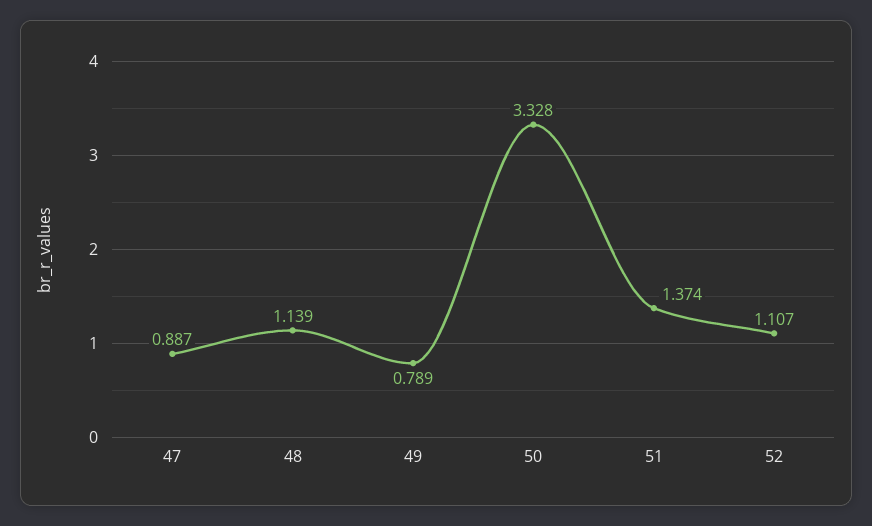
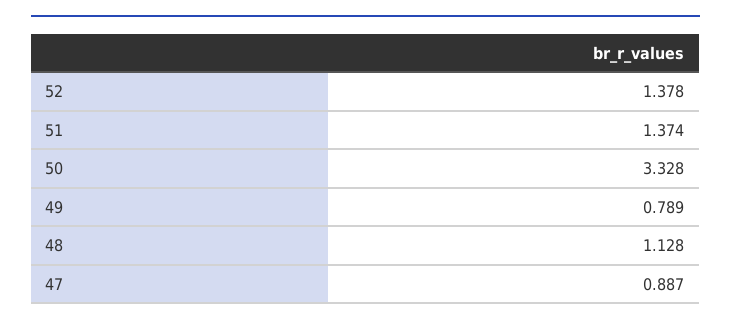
48: 1.139 -> 1.128
52: 1.107 -> 1.378

